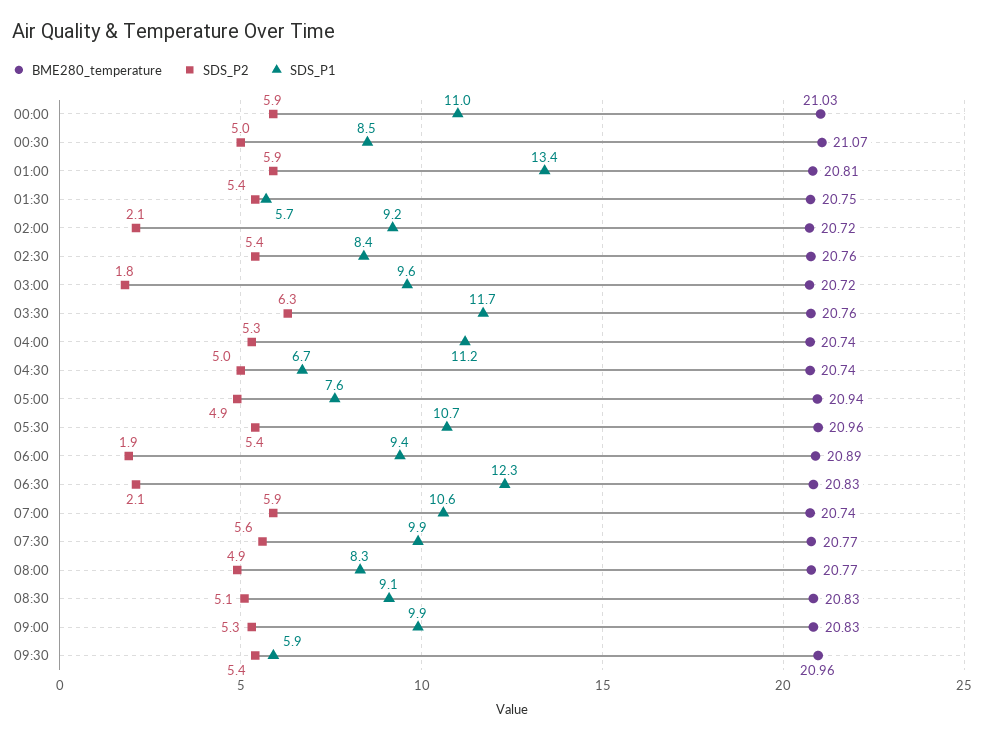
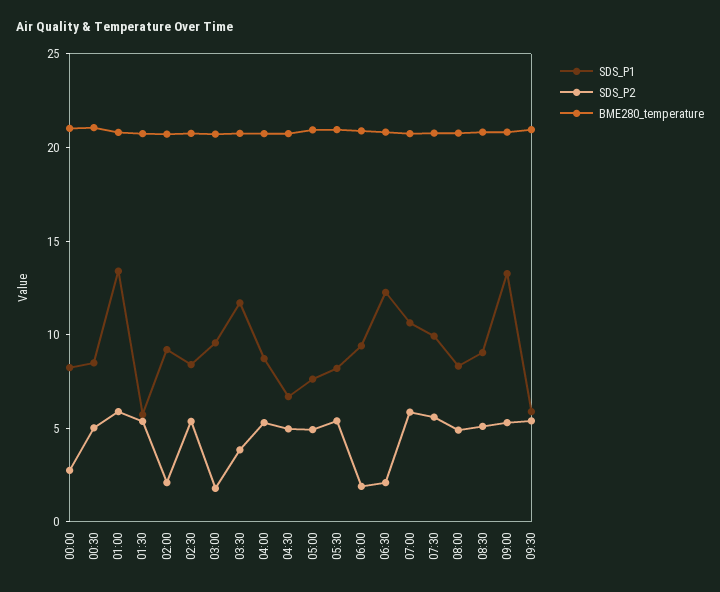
SDS_P2, 00:00: 5.9 -> 3
SDS_P1, 00:00: 11 -> 8
SDS_P2, 03:30: 6.3 -> 4
SDS_P1, 04:00: 11.2 -> 9
SDS_P1, 05:30: 10.7 -> 8
SDS_P1, 09:00: 9.9 -> 13

